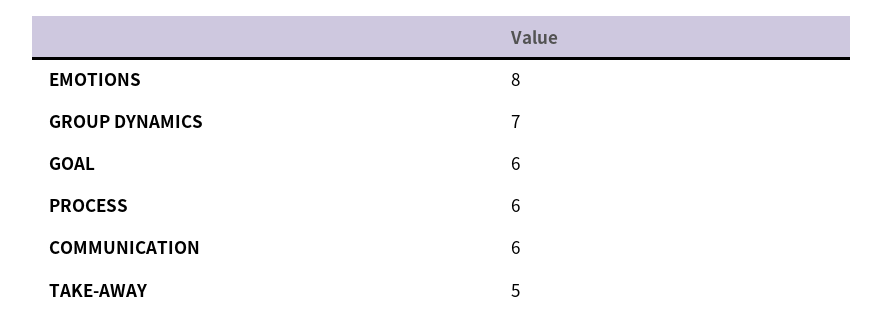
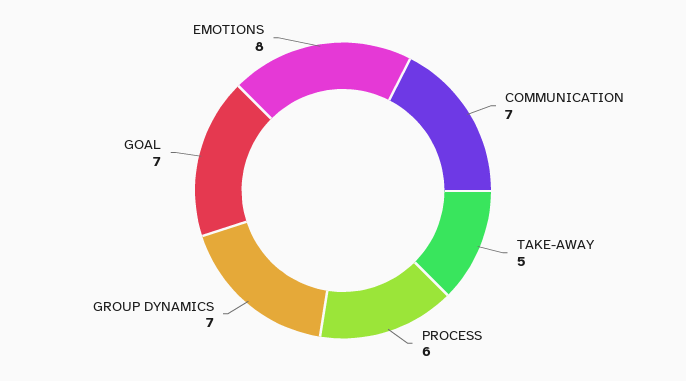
GOAL: 6 -> 7
COMMUNICATION: 6 -> 7

